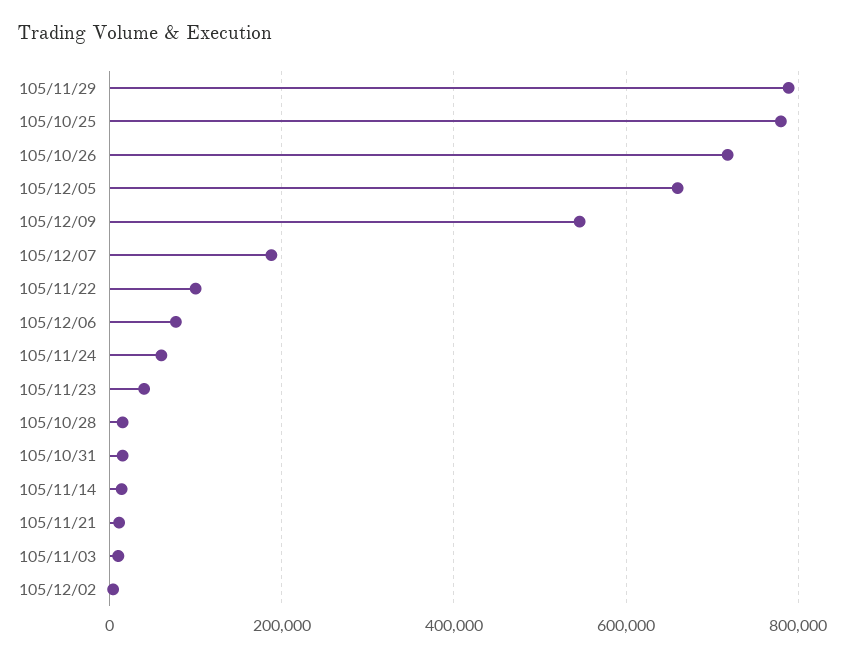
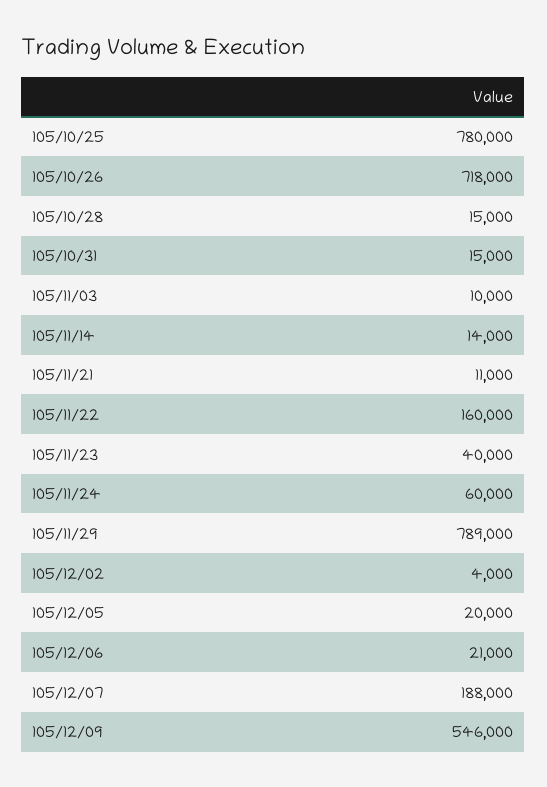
105/12/05: 660000 -> 20000
105/11/22: 100000 -> 160000
105/12/06: 80000 -> 21000

